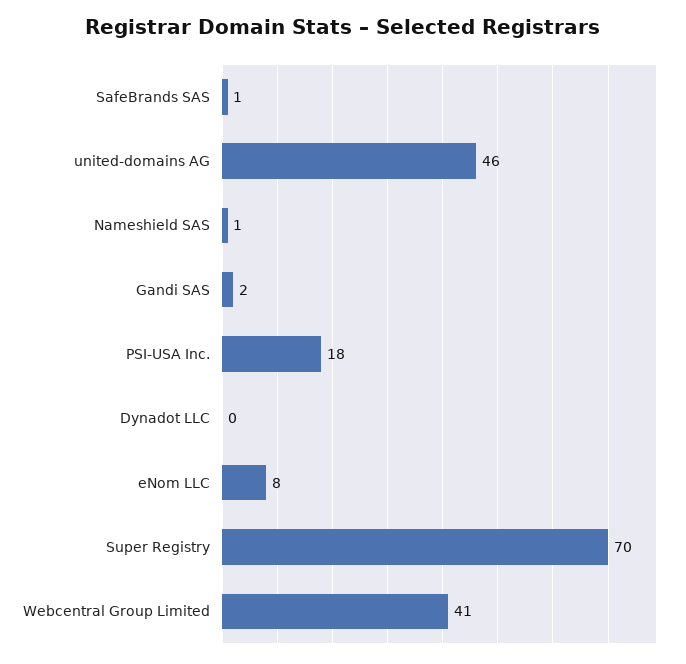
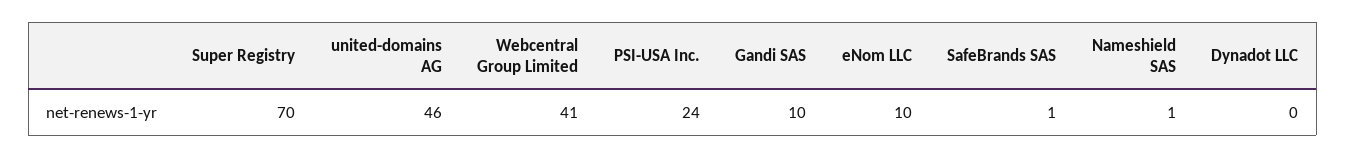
Gandi SAS: 2 -> 10
PSI-USA Inc.: 18 -> 24
eNom LLC: 8 -> 10

